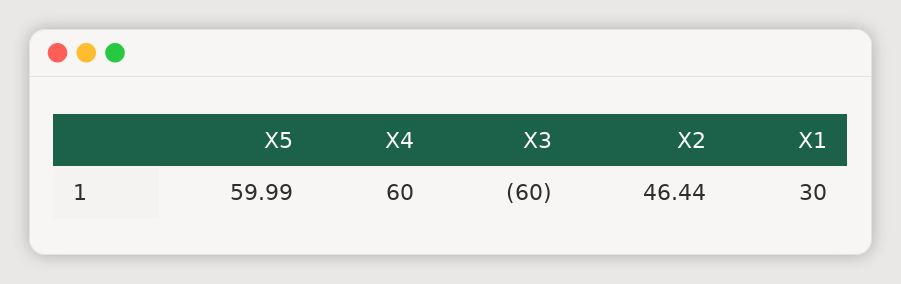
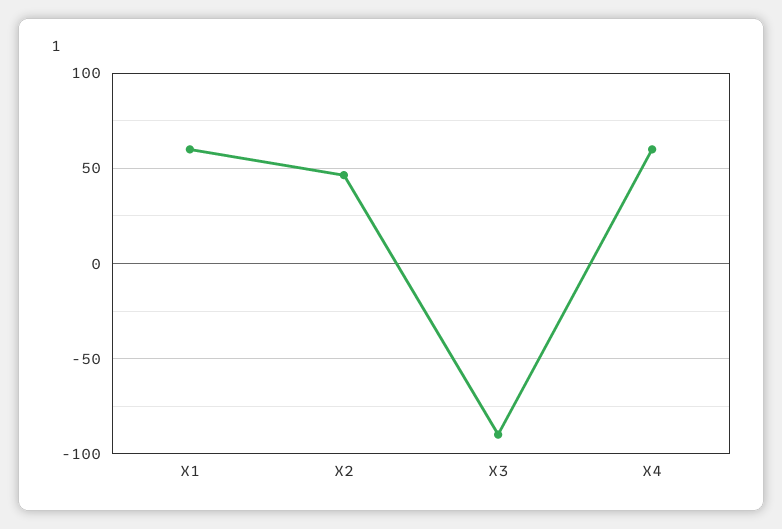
X5: 59.99 -> none
X3: -60 -> -90
X1: 30 -> 60

